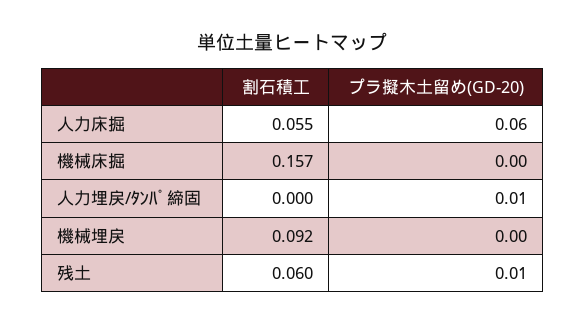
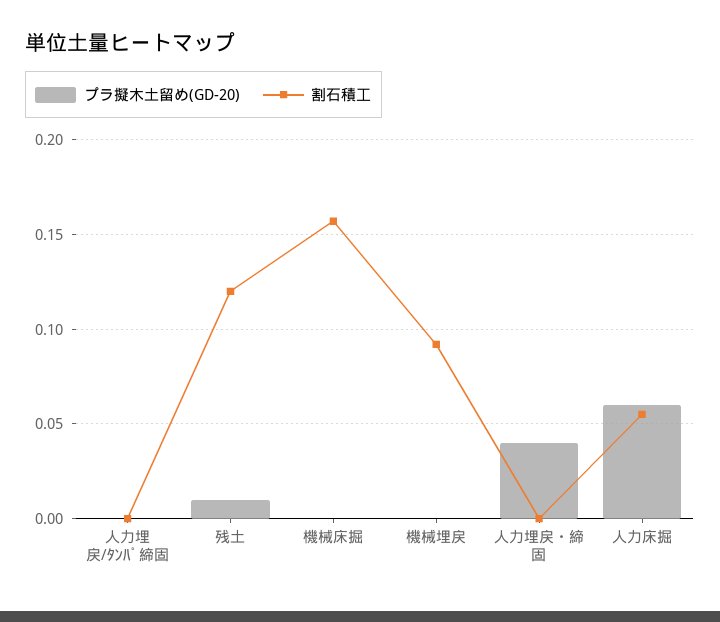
プラ擬木土留め(GD-20), 人力埋戻/ﾀﾝﾊﾟ締固: 0.01 -> 0
割石積工, 残土: 0.06 -> 0.12
プラ擬木土留め(GD-20), 人力埋戻・締固: none -> 0.04
割石積工, 人力埋戻・締固: none -> 0

